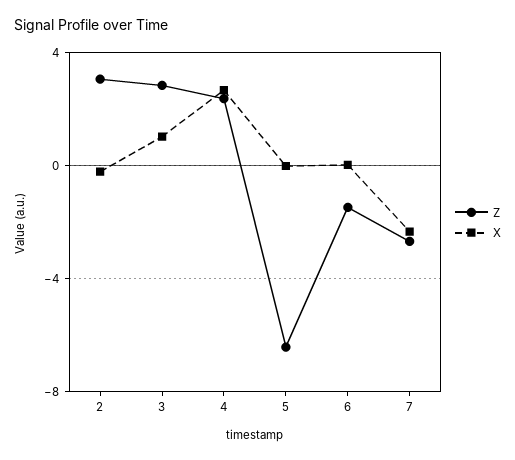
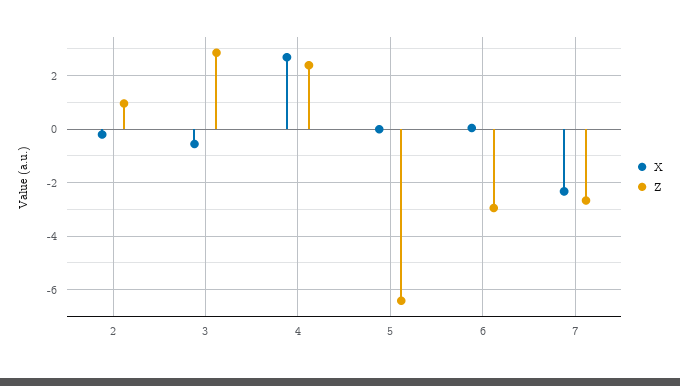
Z, 2: 3 -> 1
X, 3: 1 -> -0.5
Z, 6: -1.5 -> -3

